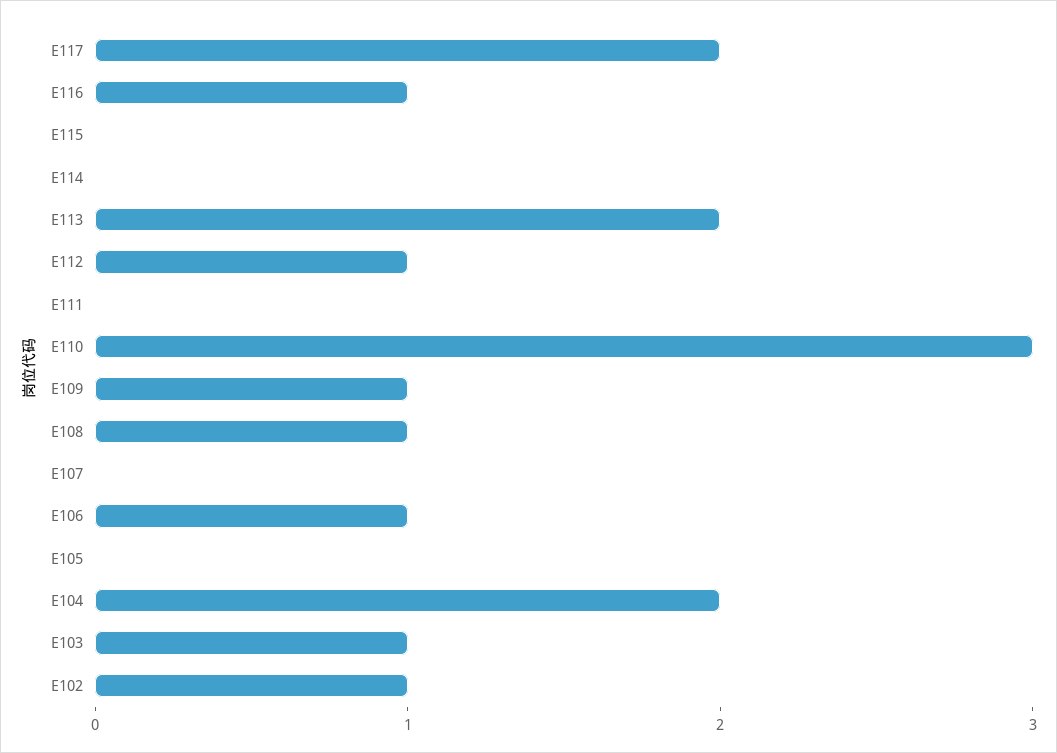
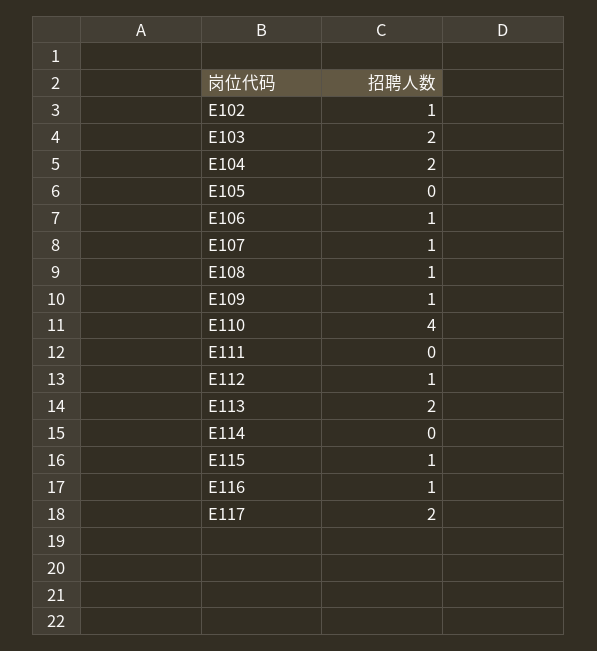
E115: 0 -> 1
E110: 3 -> 4
E107: 0 -> 1
E103: 1 -> 2

